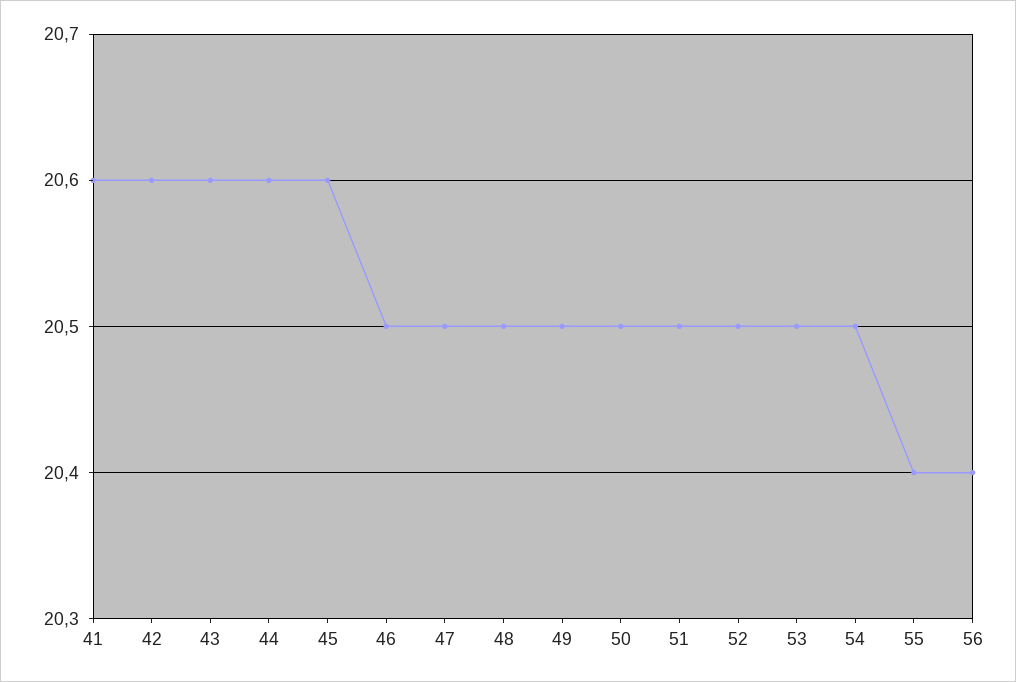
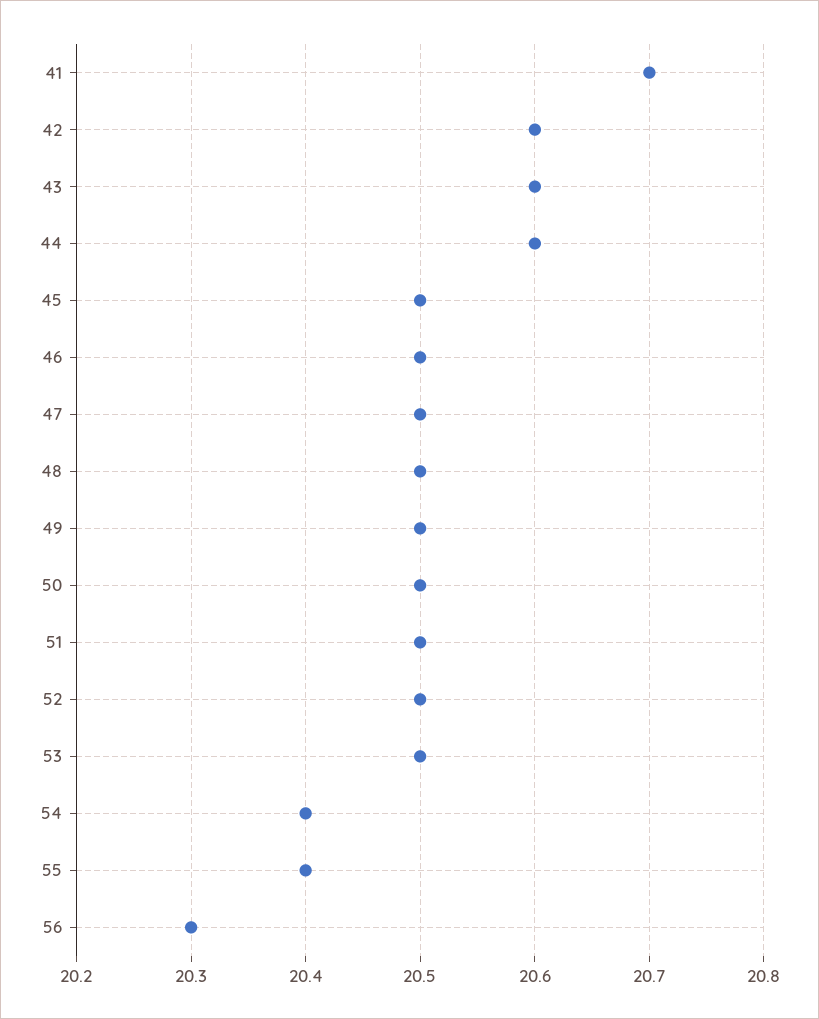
41: 20.6 -> 20.7
45: 20.6 -> 20.5
54: 20.5 -> 20.4
56: 20.4 -> 20.3

